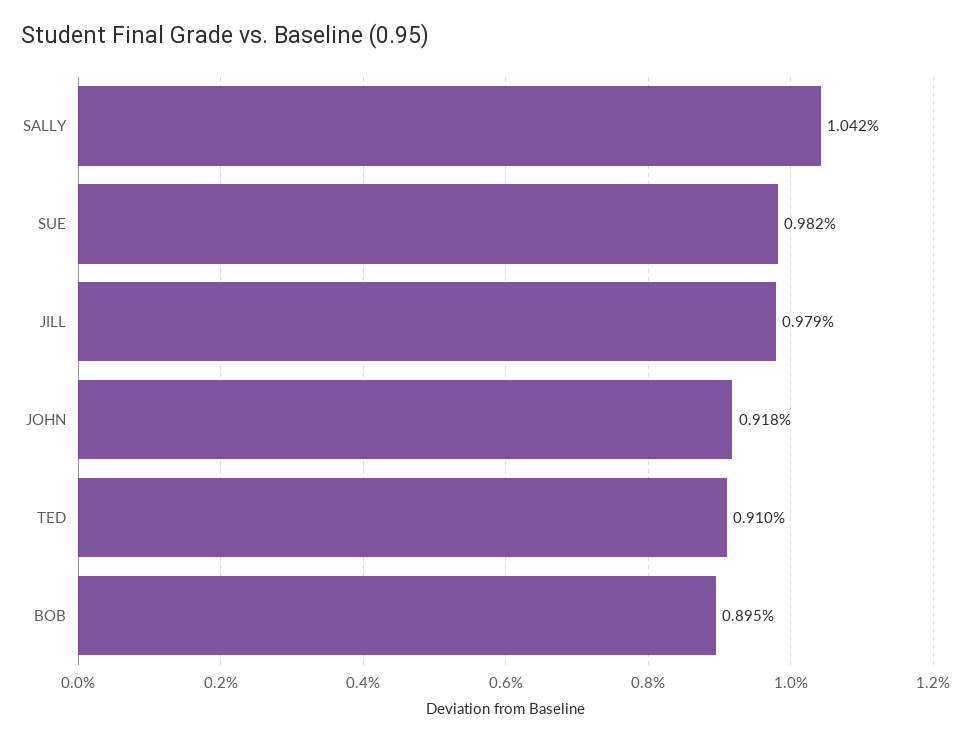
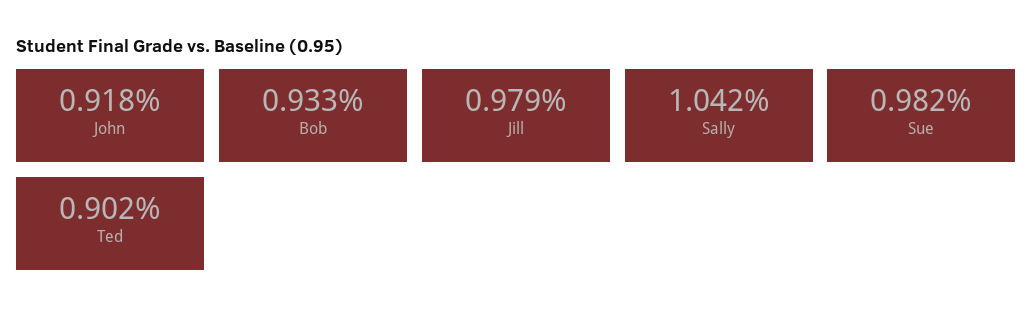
TED: 0.91 -> 0.902
BOB: 0.895 -> 0.933

